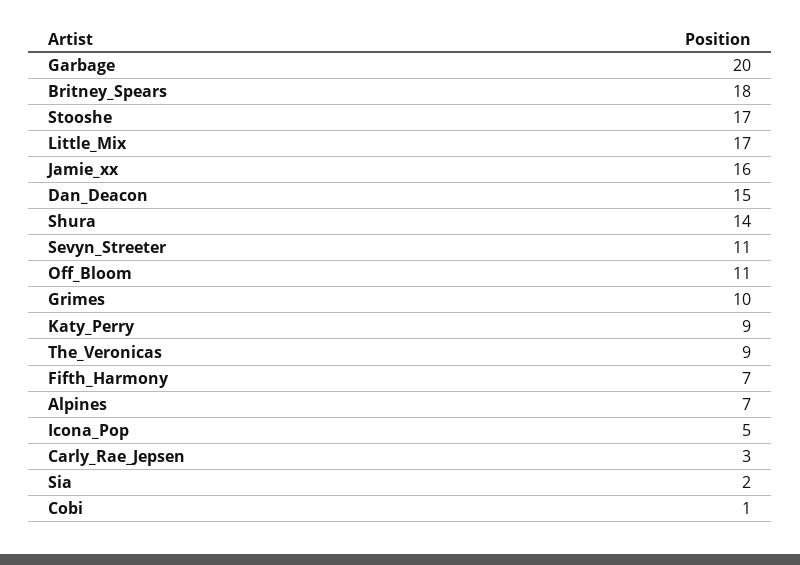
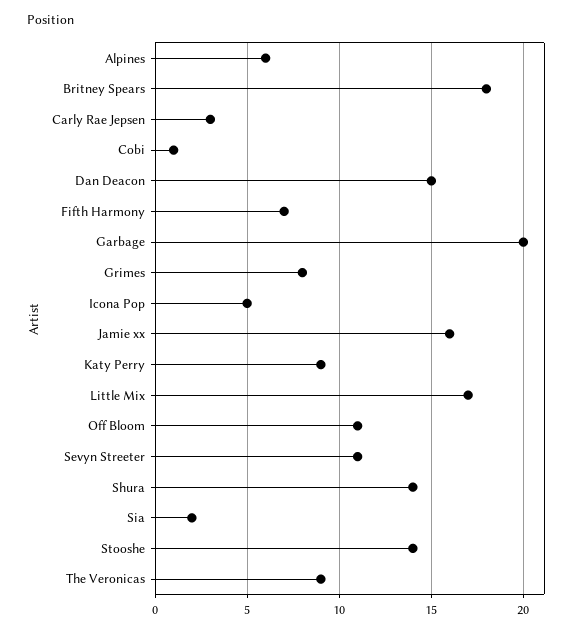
Stooshe: 17 -> 14
Grimes: 10 -> 8
Alpines: 7 -> 6

